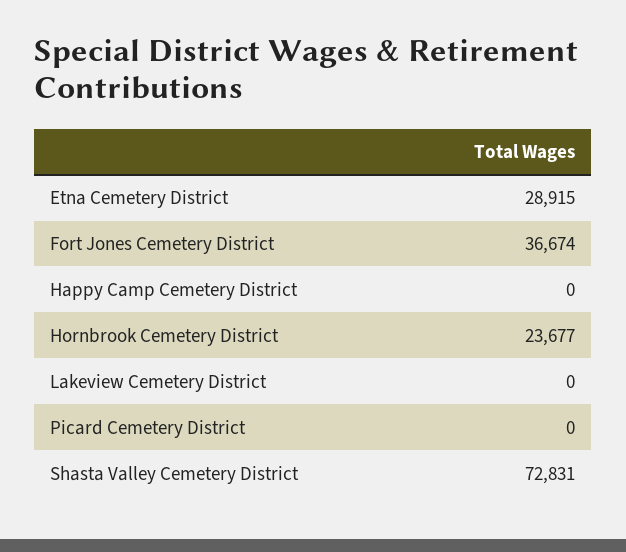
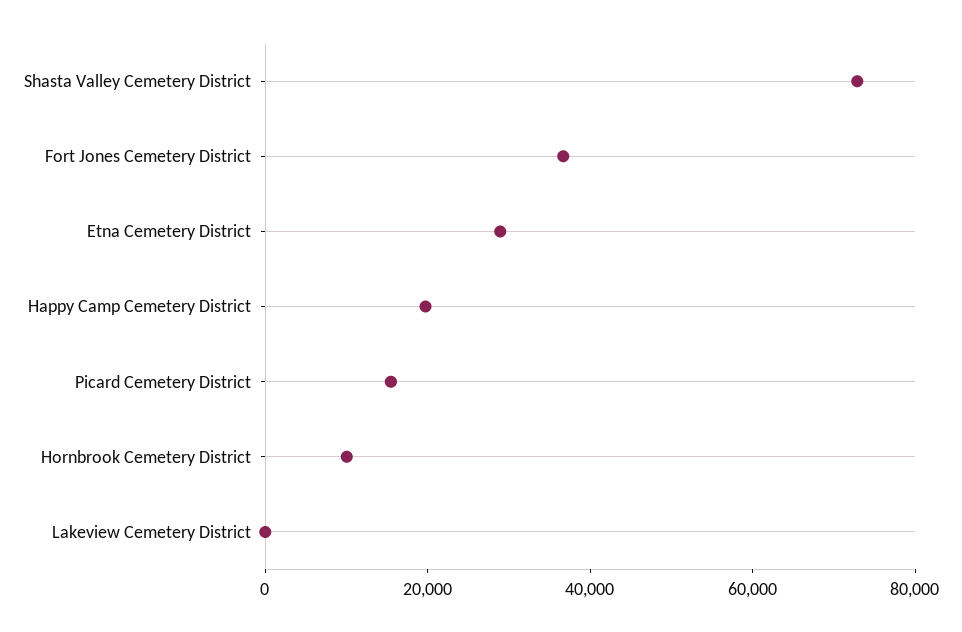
Happy Camp Cemetery District: 0 -> 20000
Hornbrook Cemetery District: 23677 -> 10000
Picard Cemetery District: 0 -> 15000

